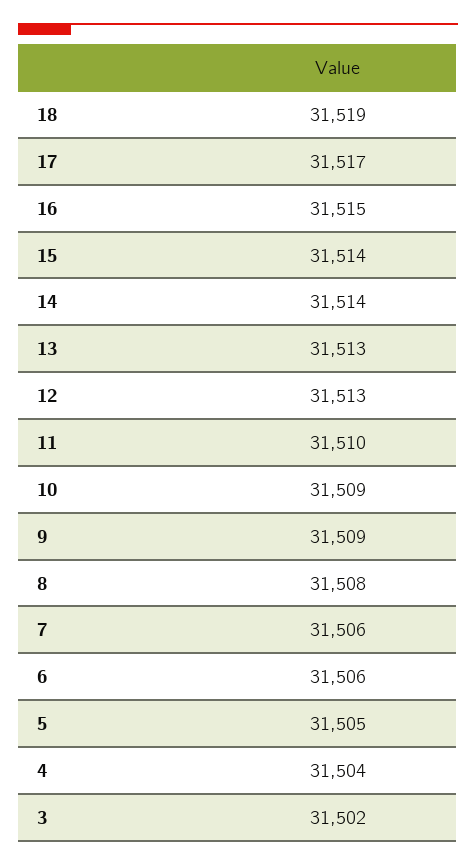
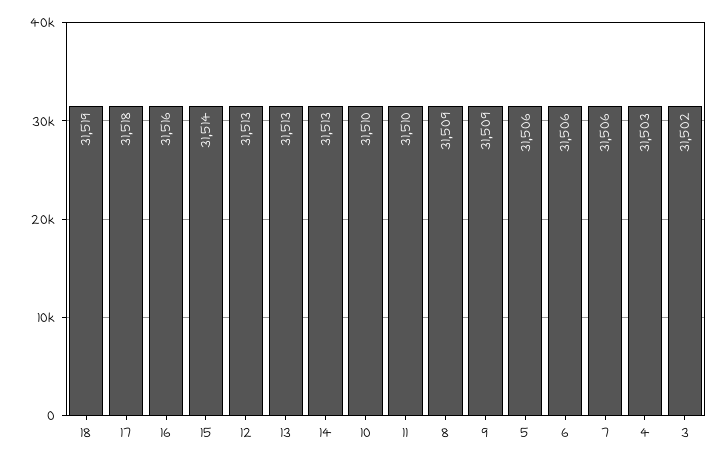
17: 31517 -> 31518
16: 31515 -> 31516
14: 31514 -> 31513
10: 31509 -> 31510
8: 31508 -> 31509
5: 31505 -> 31506
4: 31504 -> 31503

